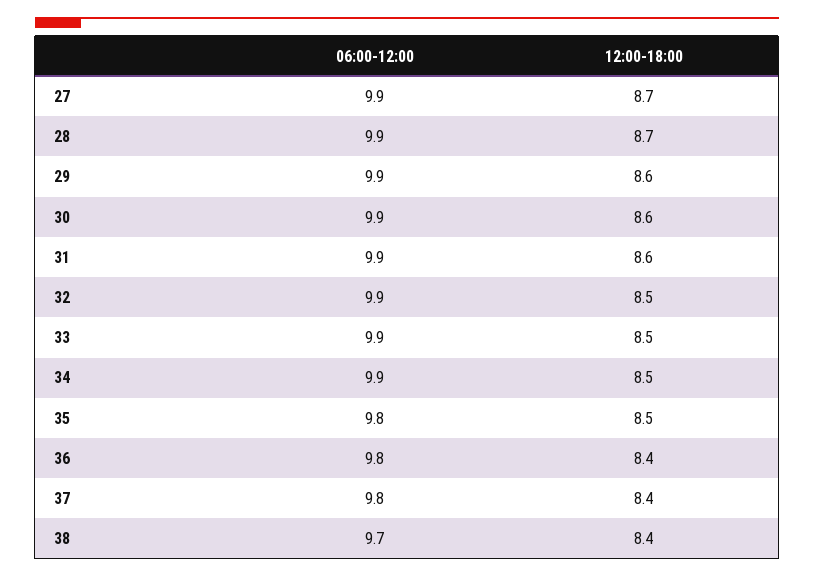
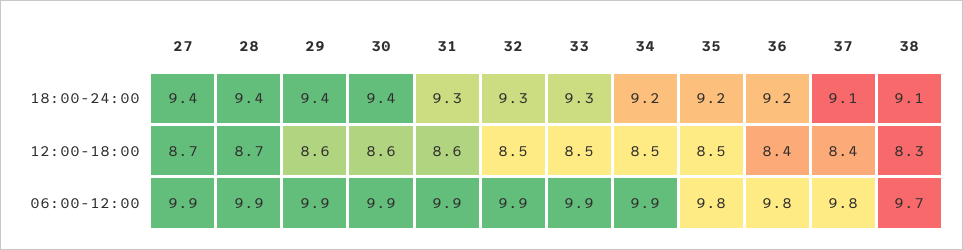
12:00-18:00, 38: 8.4 -> 8.3
18:00-24:00, 27: none -> 9.4
18:00-24:00, 28: none -> 9.4
18:00-24:00, 29: none -> 9.4
18:00-24:00, 30: none -> 9.4
18:00-24:00, 31: none -> 9.3
18:00-24:00, 32: none -> 9.3
18:00-24:00, 33: none -> 9.3
18:00-24:00, 34: none -> 9.2
18:00-24:00, 35: none -> 9.2
18:00-24:00, 36: none -> 9.2
18:00-24:00, 37: none -> 9.1
18:00-24:00, 38: none -> 9.1

